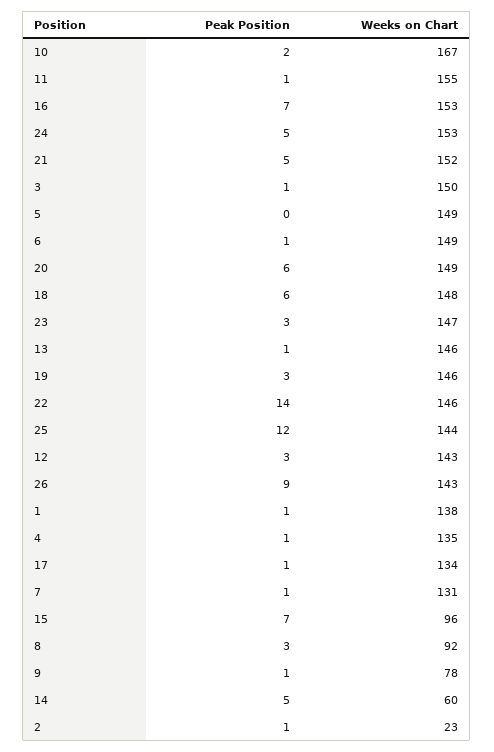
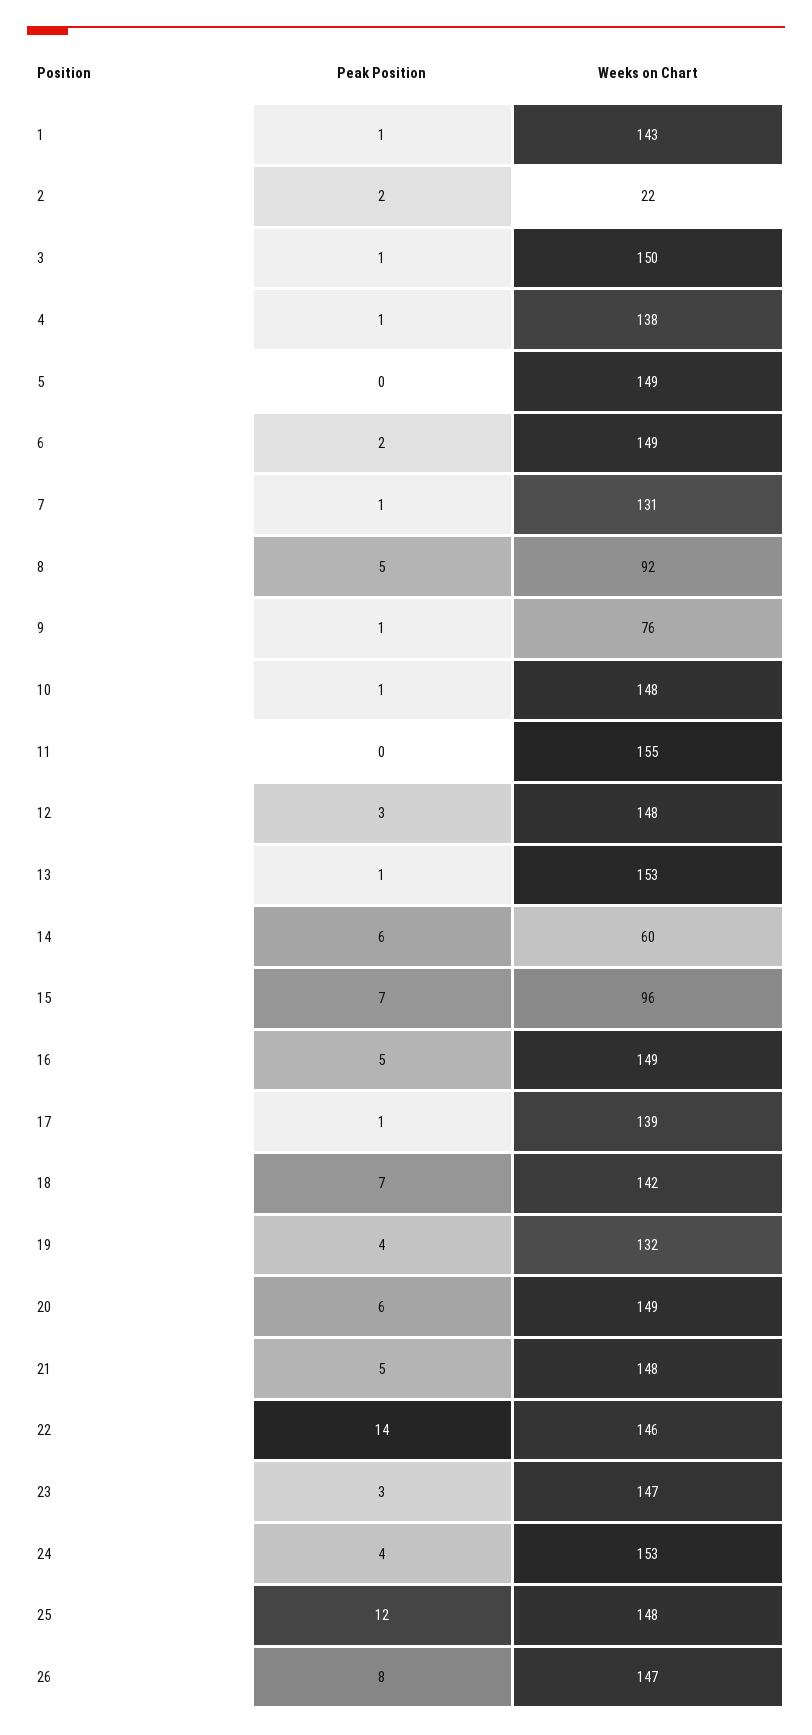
Peak Position, 10: 2 -> 1
Weeks on Chart, 10: 167 -> 148
Peak Position, 11: 1 -> 0
Peak Position, 16: 7 -> 5
Weeks on Chart, 16: 153 -> 149
Peak Position, 24: 5 -> 4
Weeks on Chart, 21: 152 -> 148
Peak Position, 6: 1 -> 2
Peak Position, 18: 6 -> 7
Weeks on Chart, 18: 148 -> 142
Weeks on Chart, 13: 146 -> 153
Peak Position, 19: 3 -> 4
Weeks on Chart, 19: 146 -> 132
Weeks on Chart, 25: 144 -> 148
Weeks on Chart, 12: 143 -> 148
Peak Position, 26: 9 -> 8
Weeks on Chart, 26: 143 -> 147
Weeks on Chart, 1: 138 -> 143
Weeks on Chart, 4: 135 -> 138
Weeks on Chart, 17: 134 -> 139
Peak Position, 8: 3 -> 5
Weeks on Chart, 9: 78 -> 76
Peak Position, 14: 5 -> 6
Peak Position, 2: 1 -> 2
Weeks on Chart, 2: 23 -> 22

